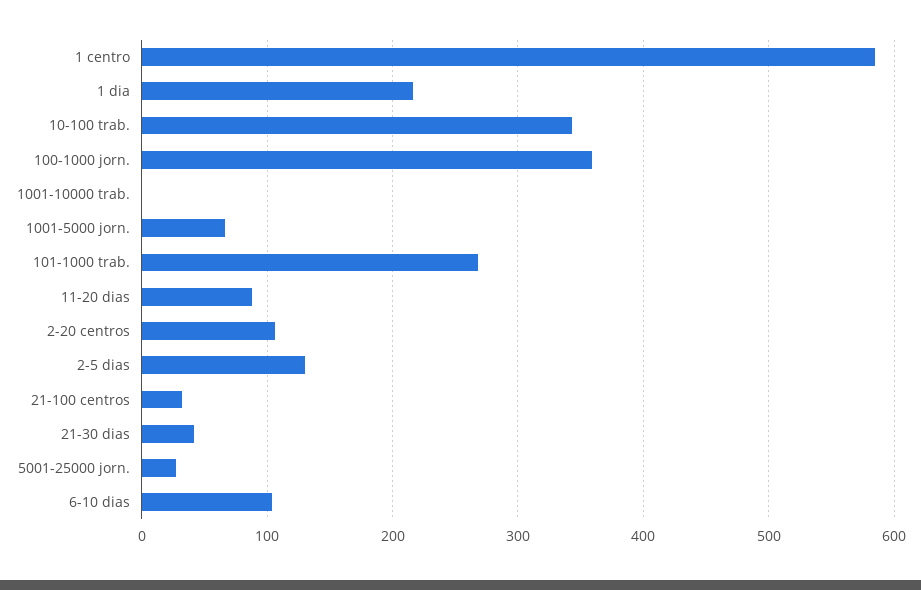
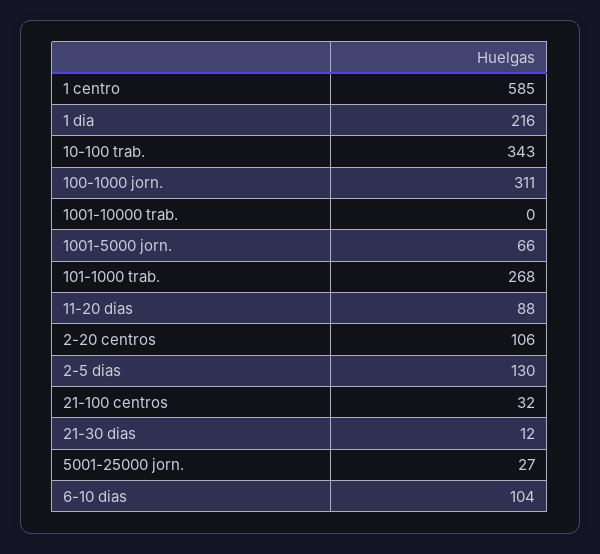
100-1000 jorn.: 360 -> 311
21-30 dias: 40 -> 12

